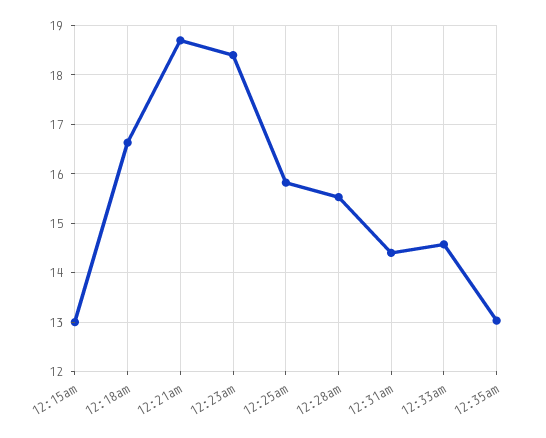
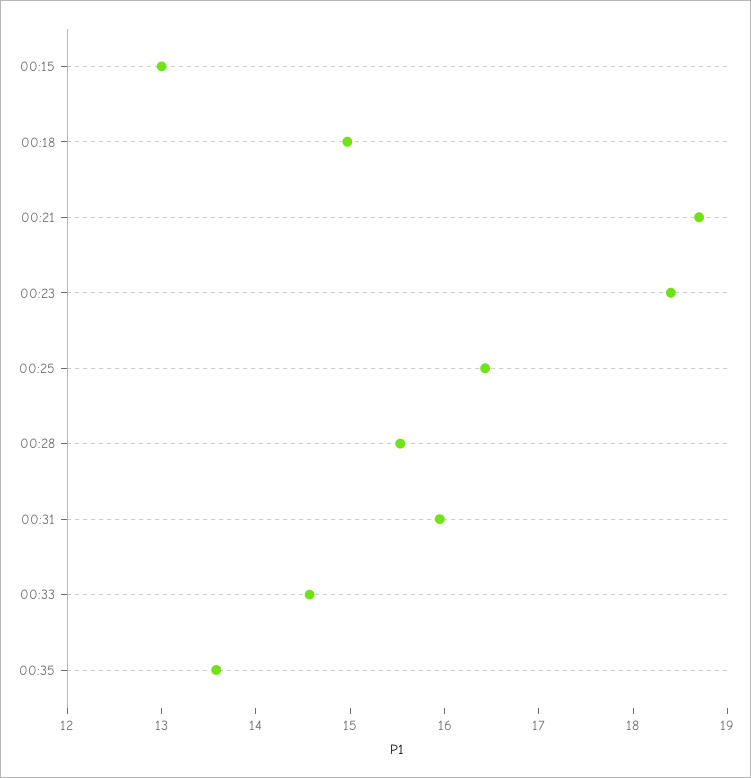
12:18am: 16.6 -> 15
12:25am: 15.8 -> 16.4
12:31am: 14.4 -> 16
12:35am: 13 -> 13.6

